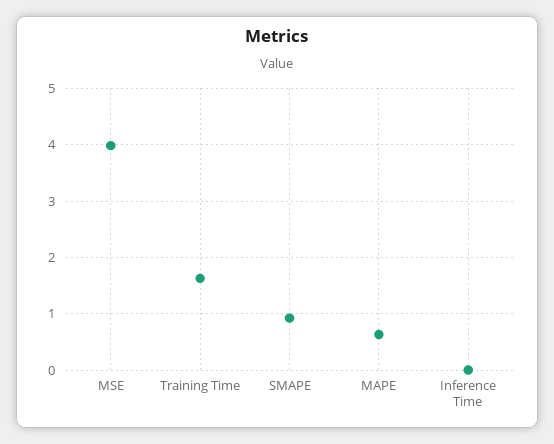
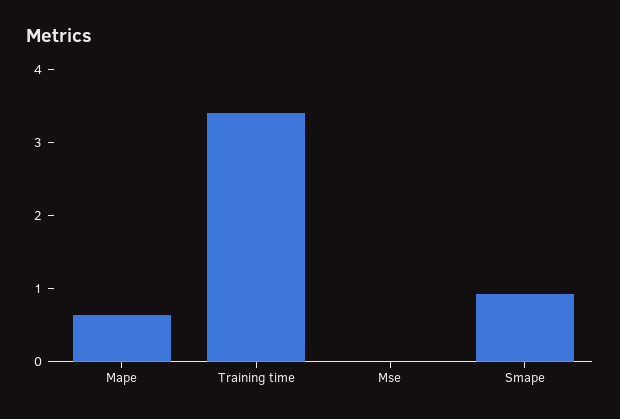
MSE: 4 -> 0
Training Time: 1.6 -> 3.4
Inference Time: 0 -> none

